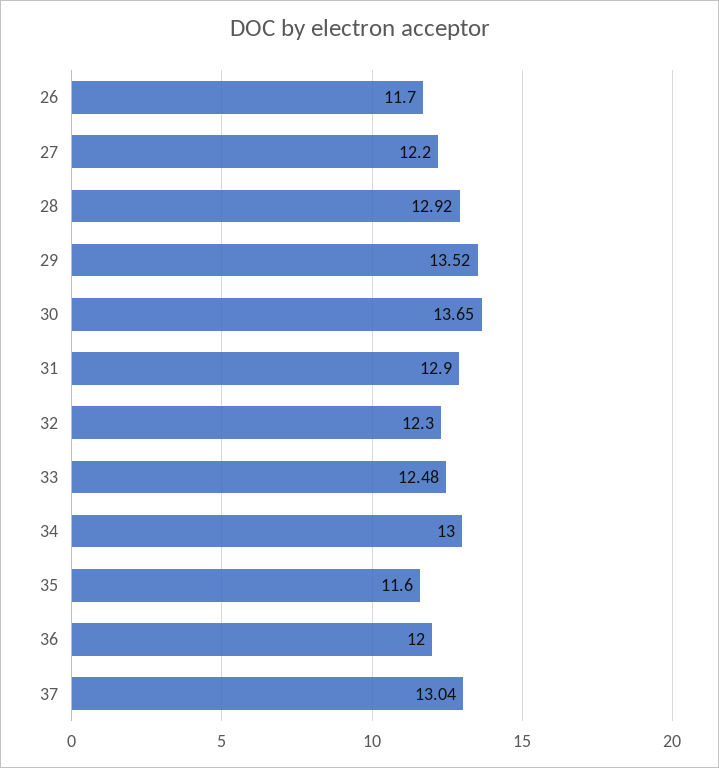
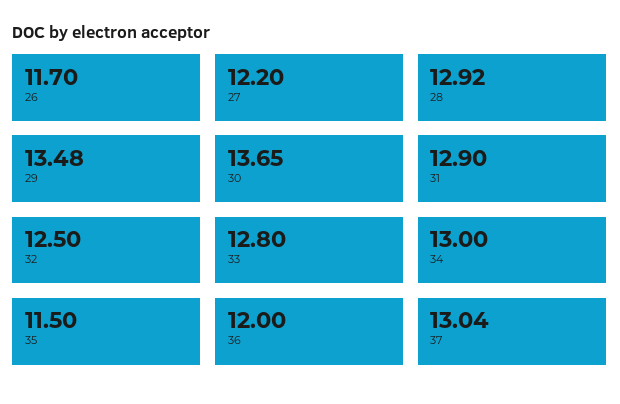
29: 13.52 -> 13.48
32: 12.3 -> 12.5
33: 12.48 -> 12.8
35: 11.6 -> 11.5

